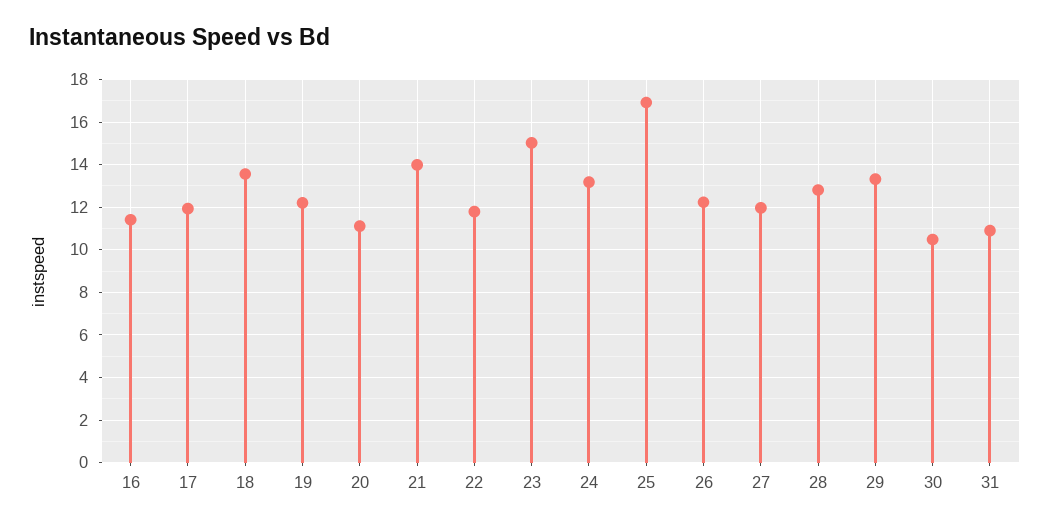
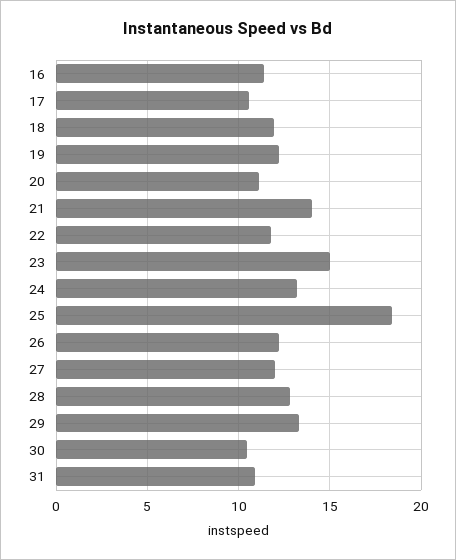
17: 12 -> 10.5
18: 13.5 -> 12
25: 17 -> 18.5

